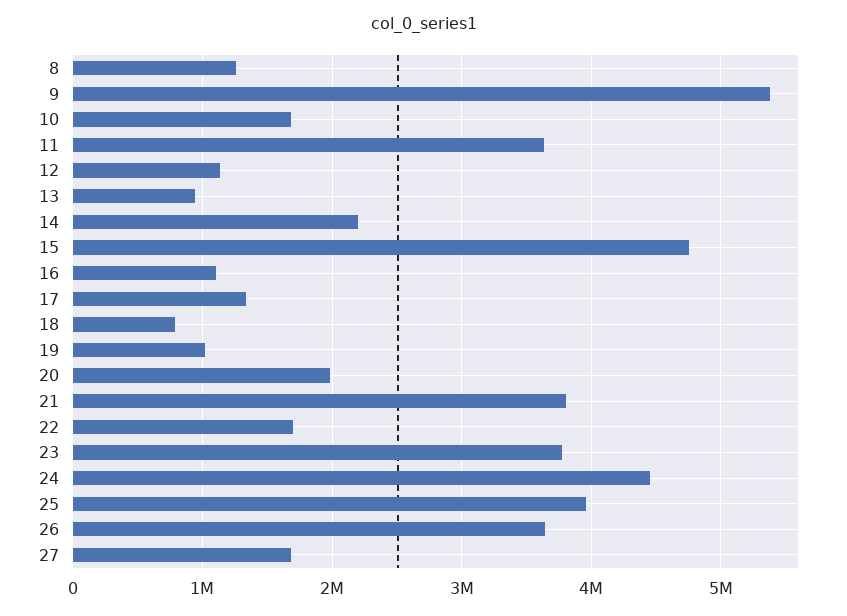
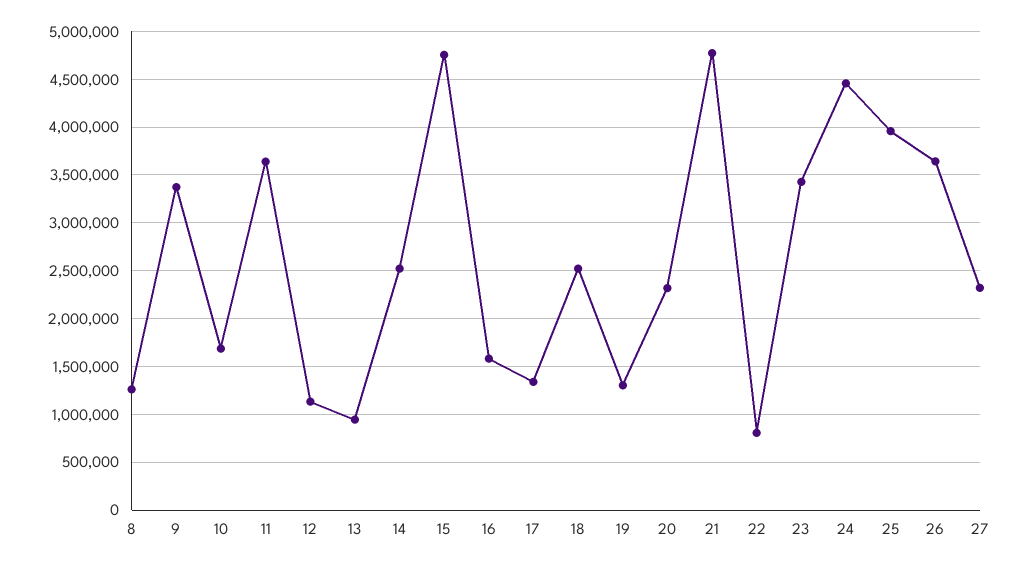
9: 5400000 -> 3400000
14: 2200000 -> 2500000
16: 1100000 -> 1600000
18: 800000 -> 2500000
19: 1000000 -> 1300000
20: 2000000 -> 2300000
21: 3800000 -> 4800000
22: 1700000 -> 800000
23: 3800000 -> 3400000
27: 1700000 -> 2300000

